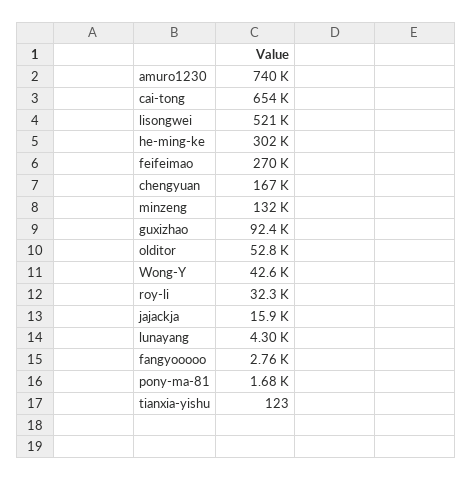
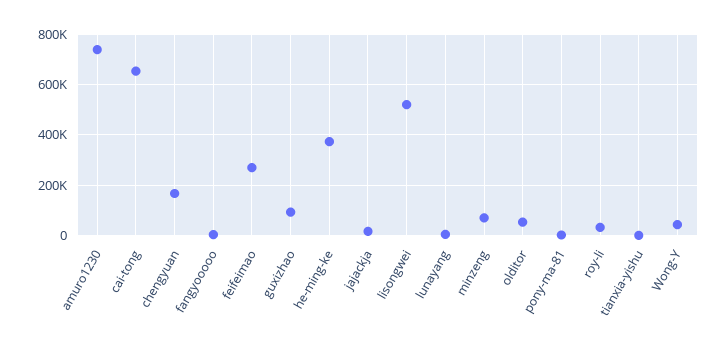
he-ming-ke: 302000 -> 375000
minzeng: 132000 -> 75000

